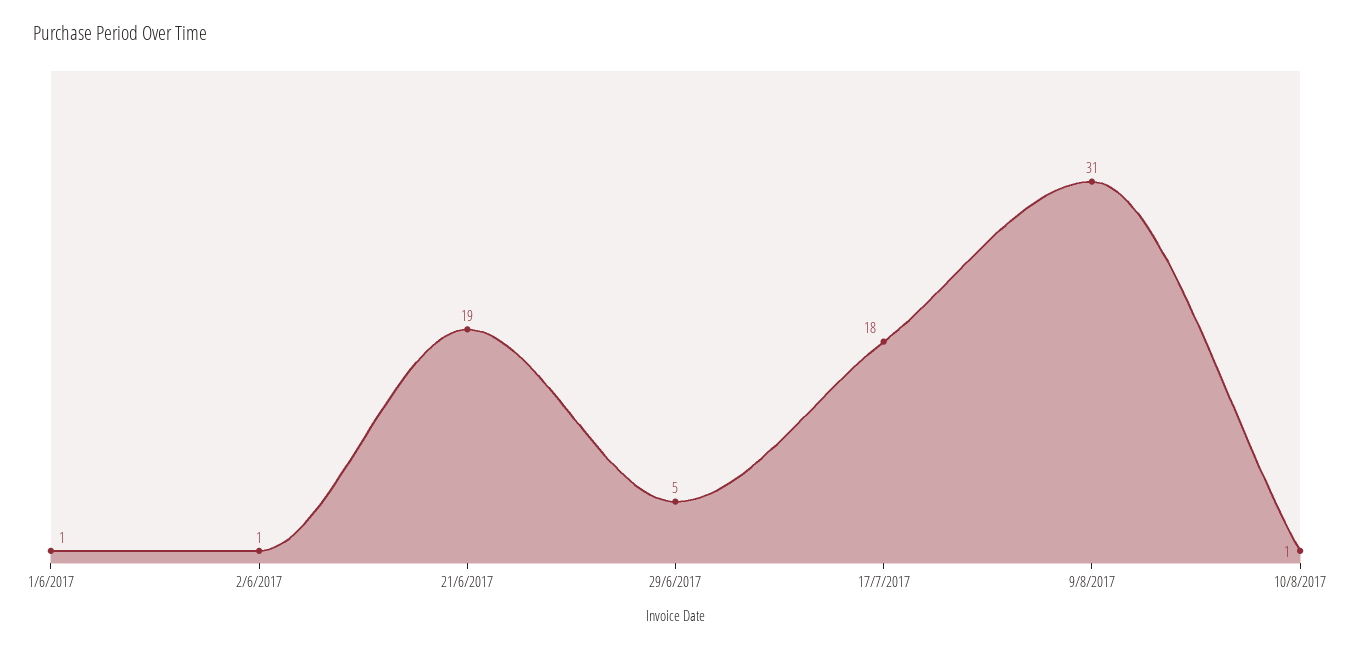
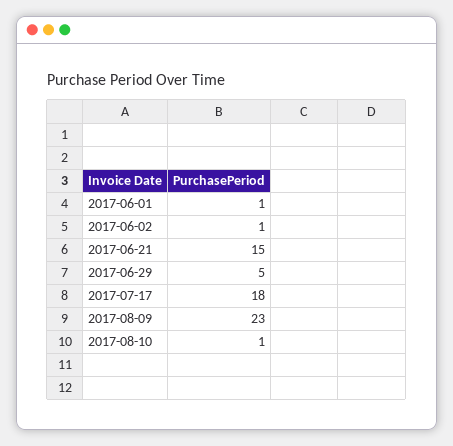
21/6/2017: 19 -> 15
9/8/2017: 31 -> 23

